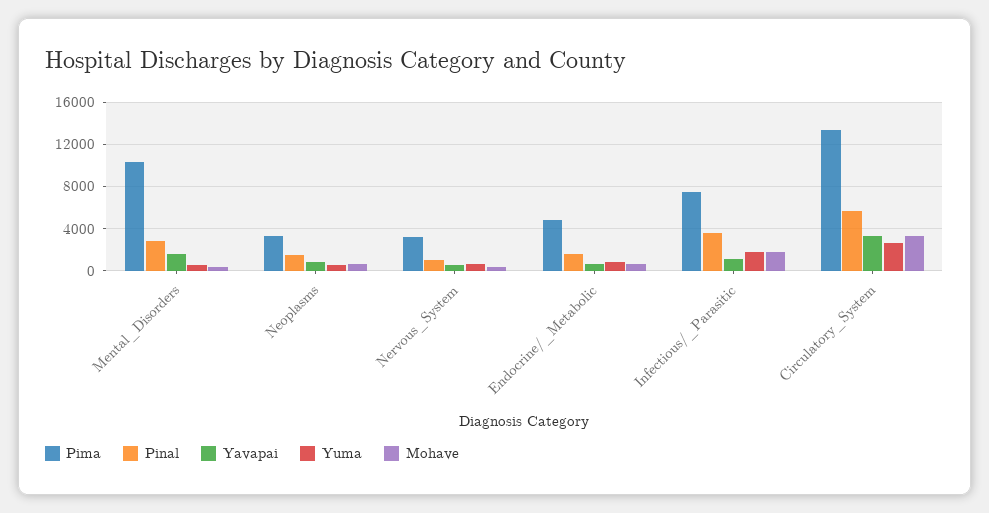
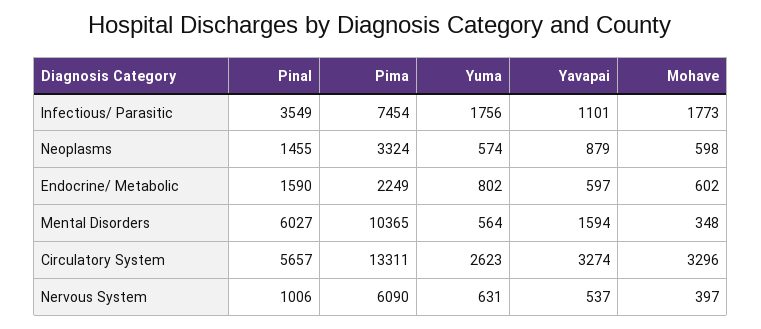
Pinal, Mental_Disorders: 3000 -> 6027
Pima, Nervous_System: 3000 -> 6090
Pima, Endocrine/_Metabolic: 5000 -> 2249

